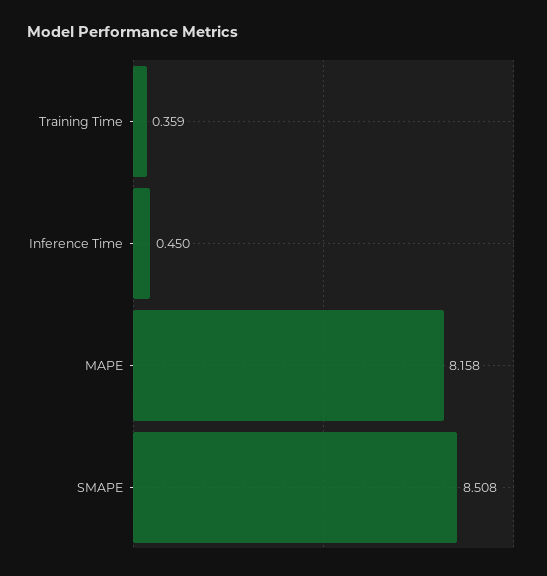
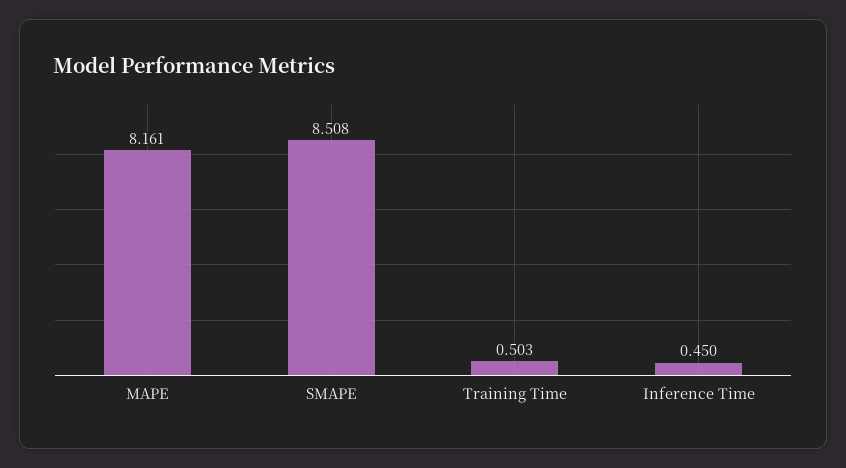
Training Time: 0.359 -> 0.503
MAPE: 8.158 -> 8.161

